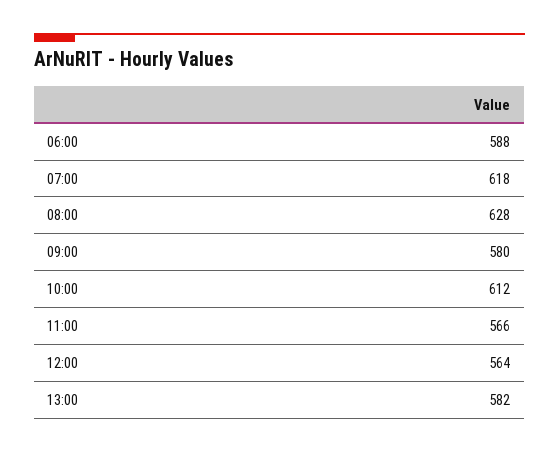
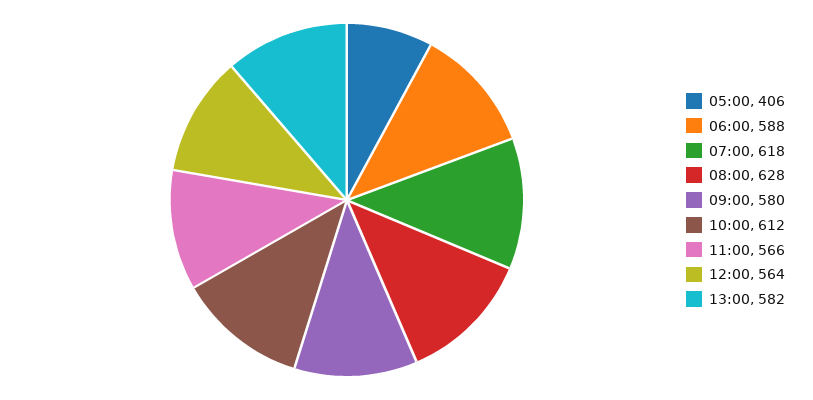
05:00: none -> 406

